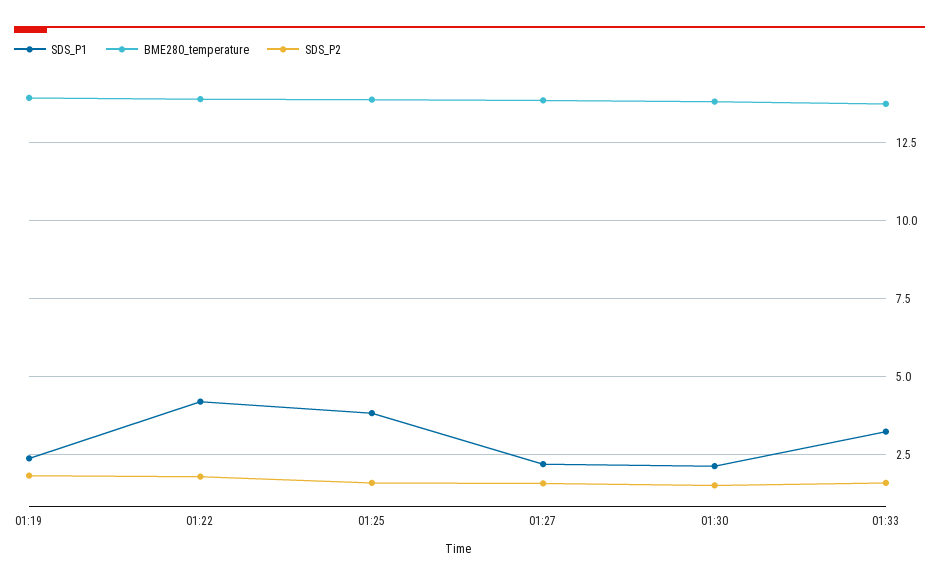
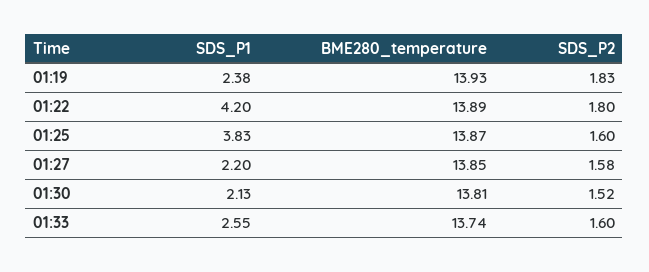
SDS_P1, 01:33: 3.25 -> 2.55

